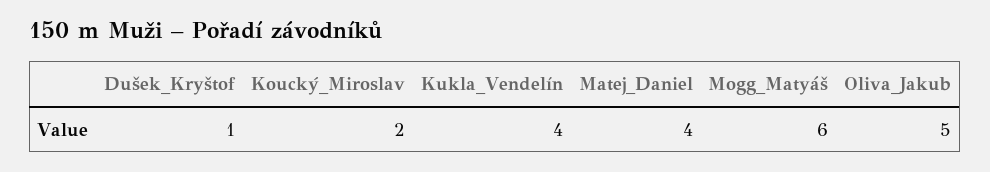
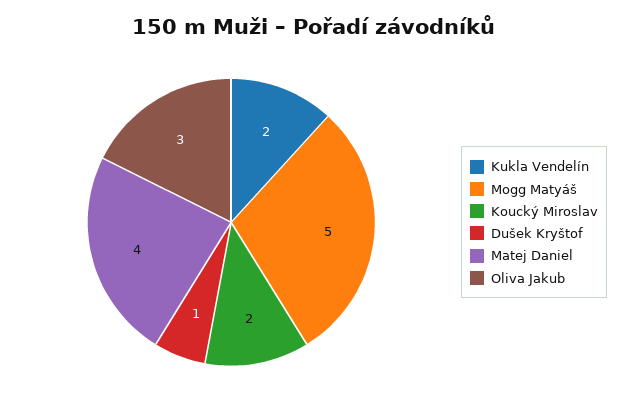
Kukla_Vendelín: 4 -> 2
Mogg_Matyáš: 6 -> 5
Oliva_Jakub: 5 -> 3

